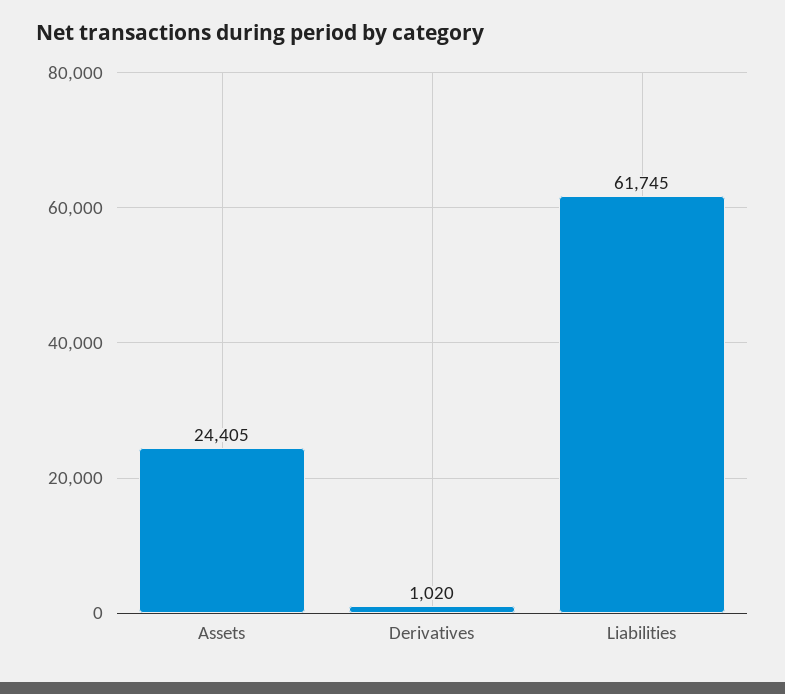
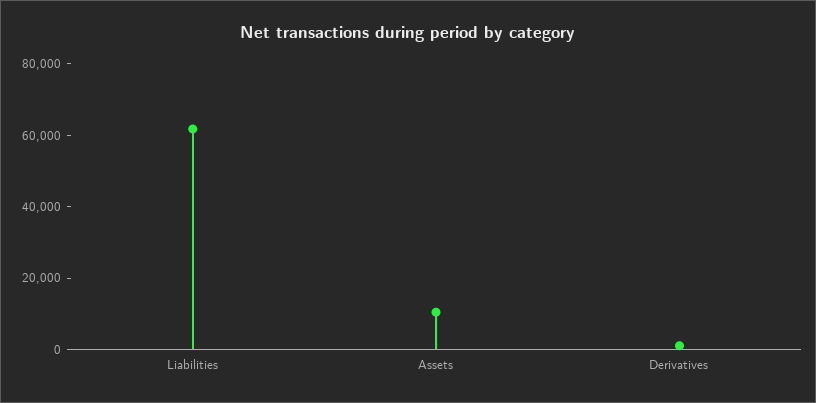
Assets: 24405 -> 10000

